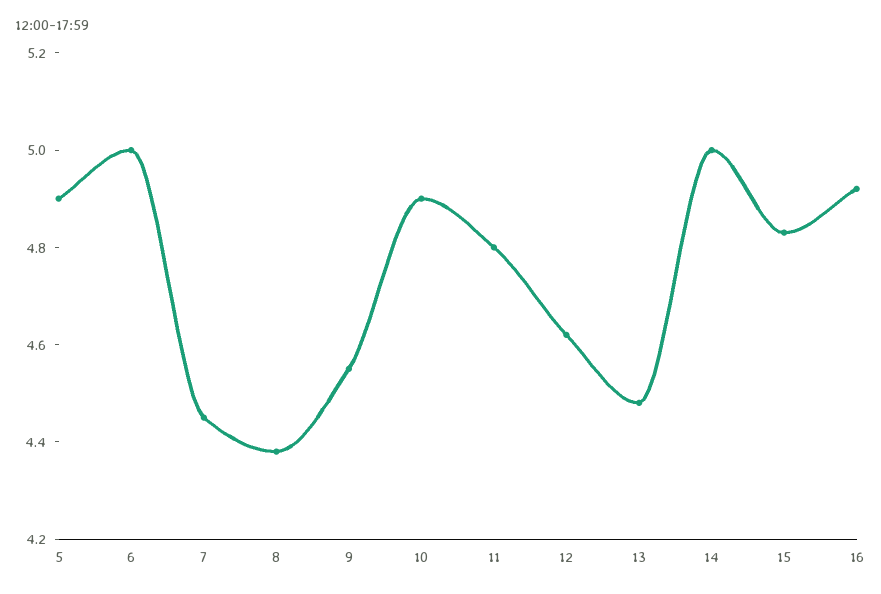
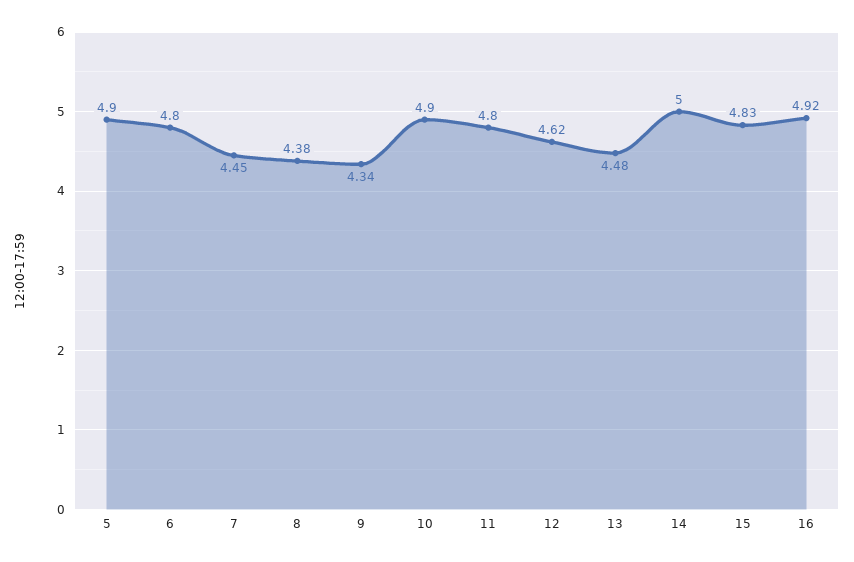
6: 5 -> 4.8
9: 4.55 -> 4.34

